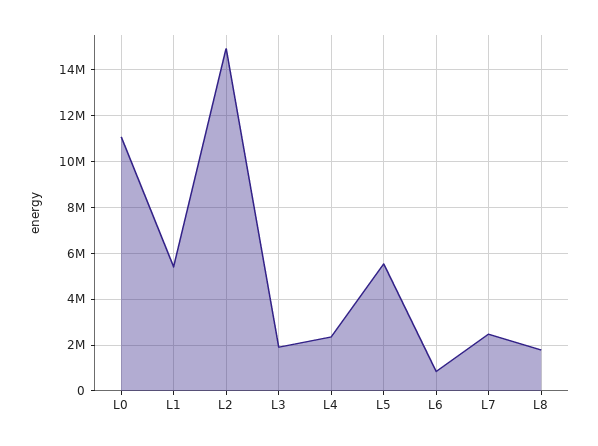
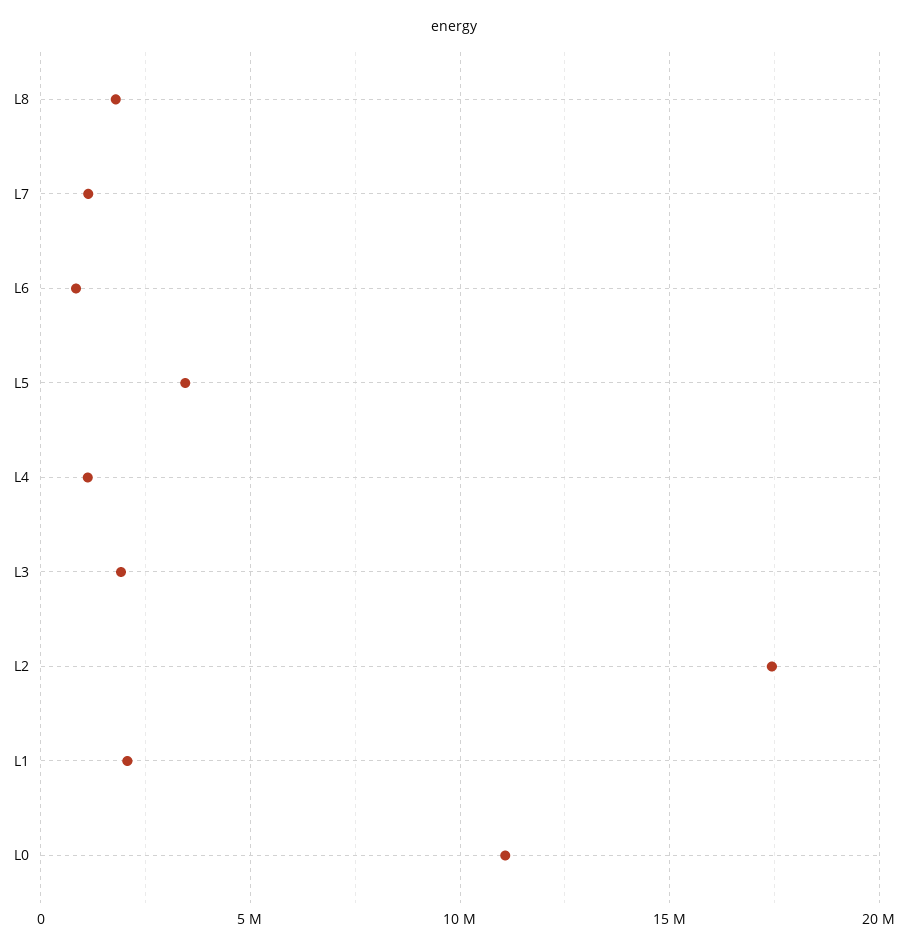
L1: 5500000 -> 2000000
L2: 15000000 -> 17500000
L4: 2500000 -> 1000000
L5: 5500000 -> 3500000
L7: 2500000 -> 1000000

